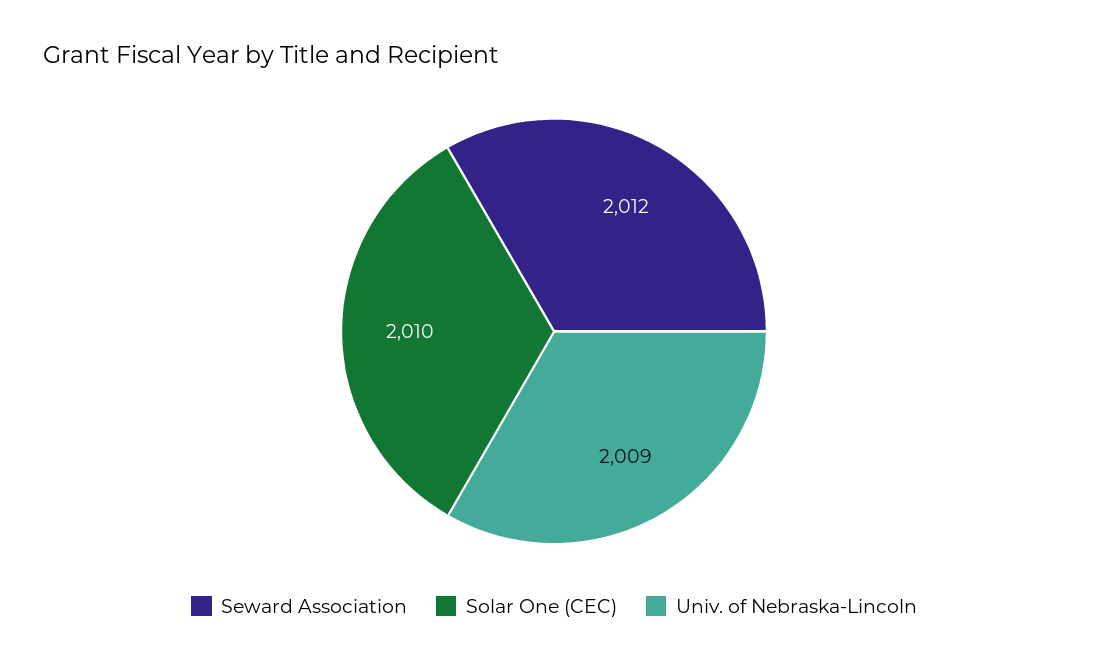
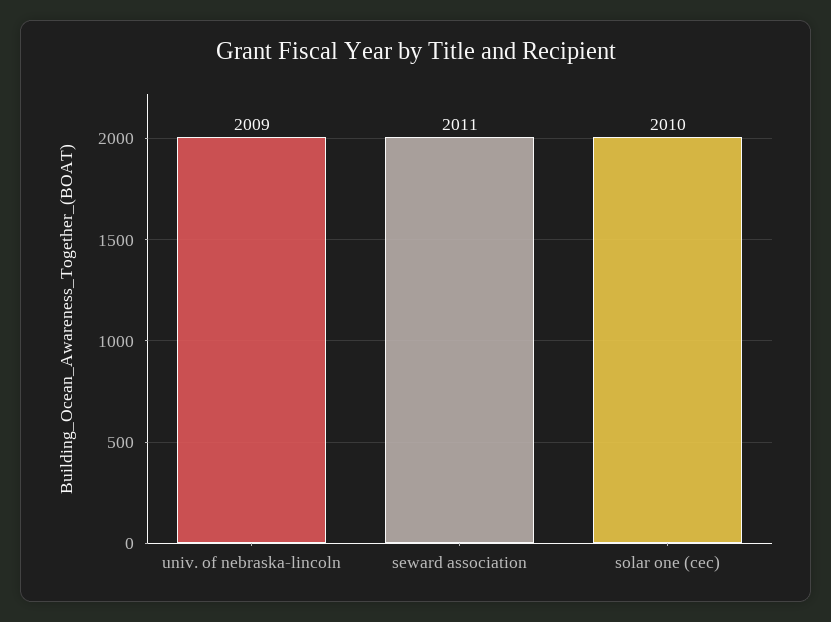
Seward Association: 2012 -> 2011

